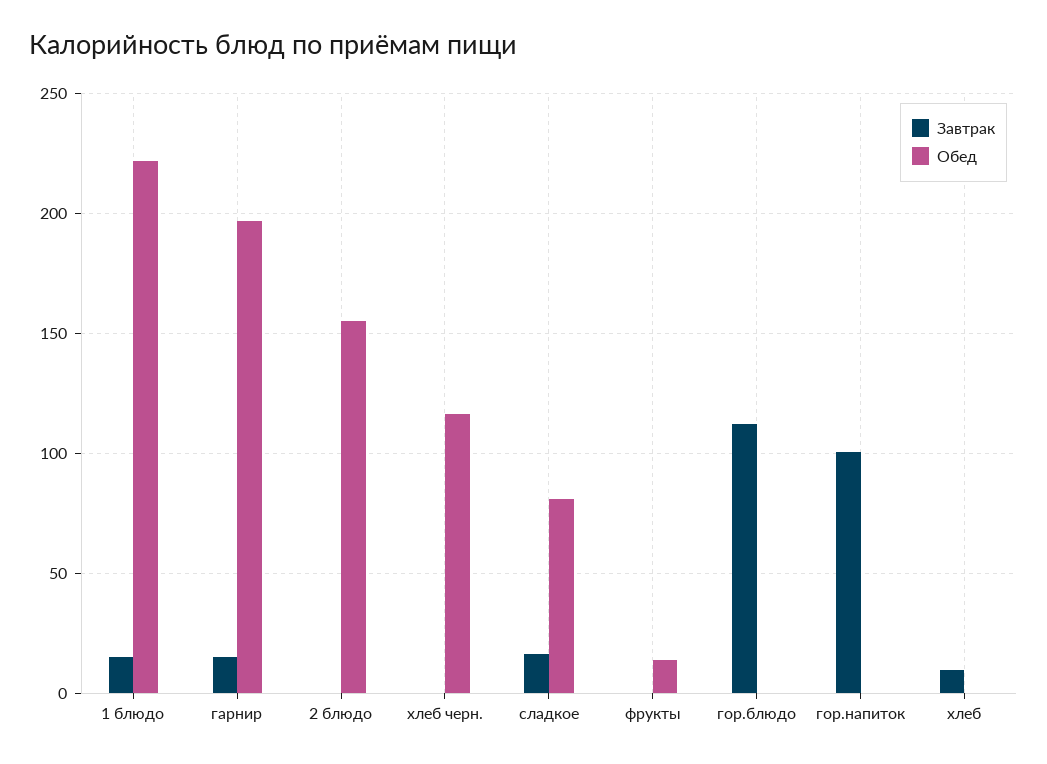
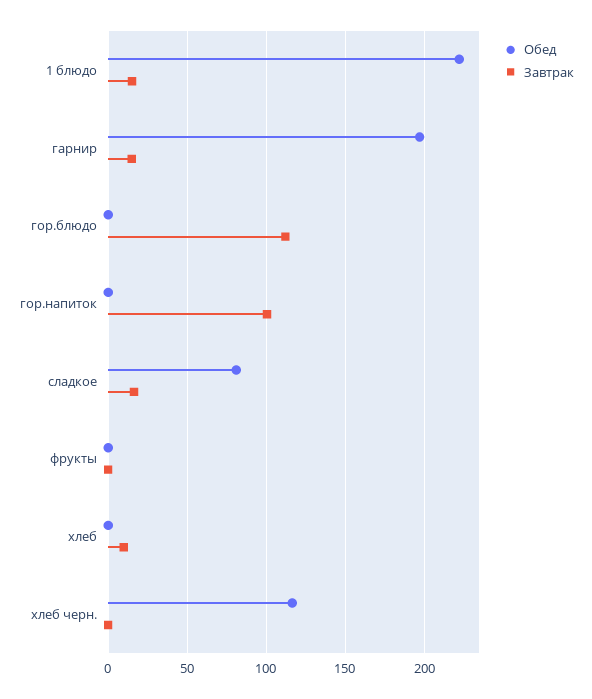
Завтрак, 2 блюдо: 0 -> none
Обед, 2 блюдо: 155 -> none
Обед, фрукты: 15 -> 0

